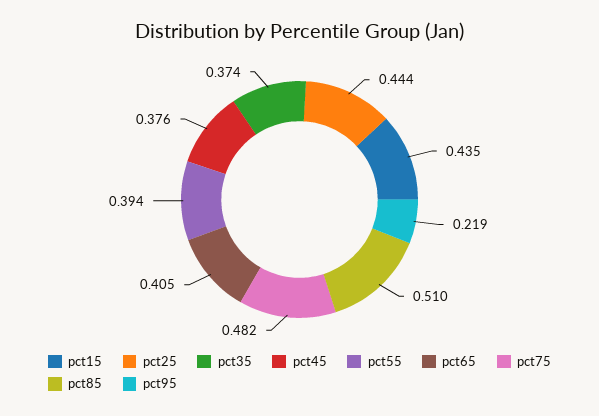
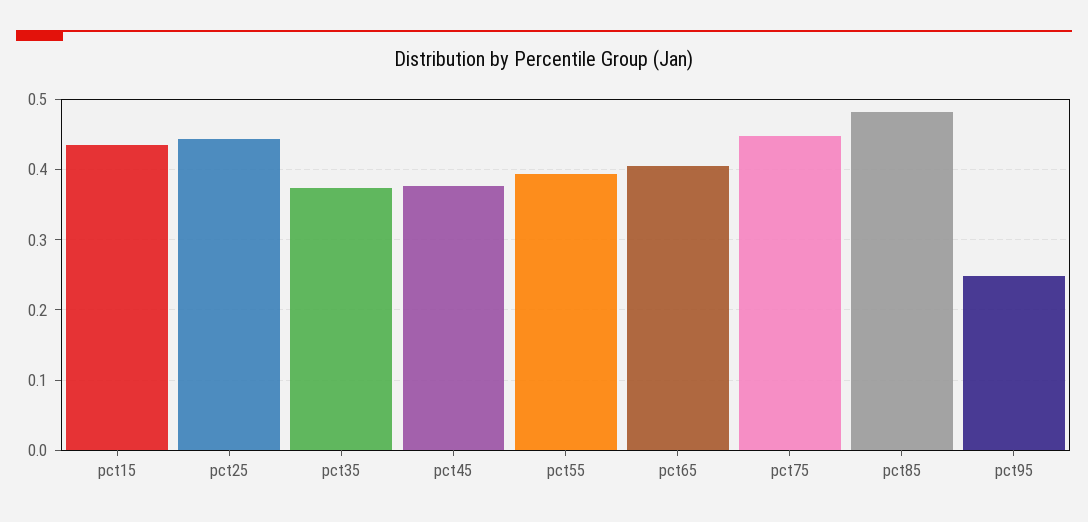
pct75: 0.482 -> 0.45
pct85: 0.51 -> 0.48
pct95: 0.219 -> 0.25

